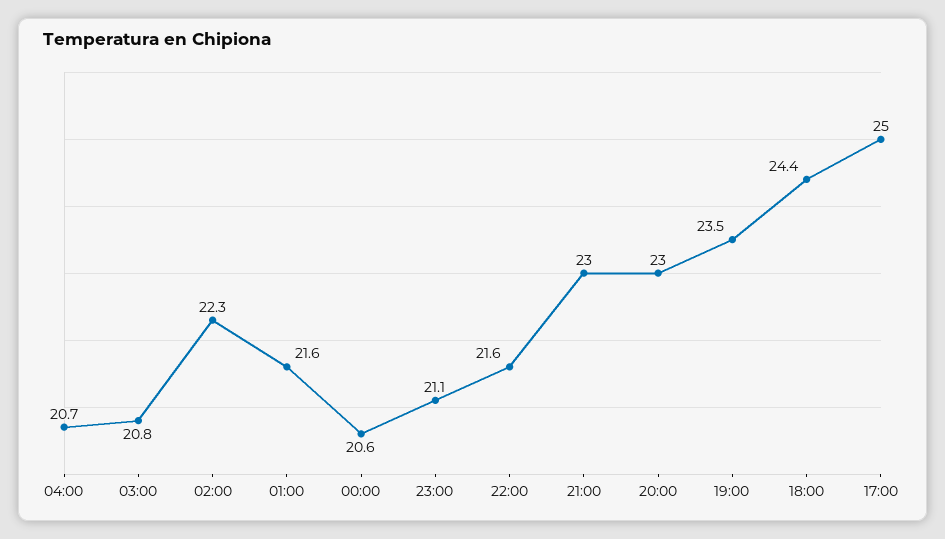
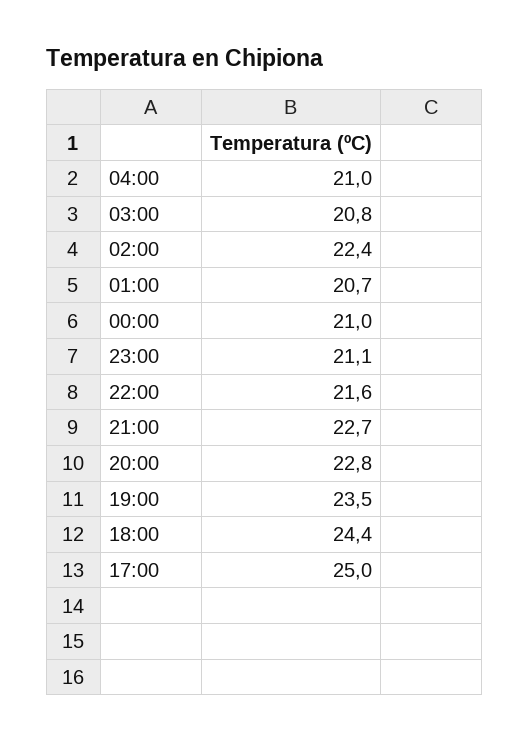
04:00: 20.7 -> 21
02:00: 22.3 -> 22.4
01:00: 21.6 -> 20.7
00:00: 20.6 -> 21
21:00: 23 -> 22.7
20:00: 23 -> 22.8

